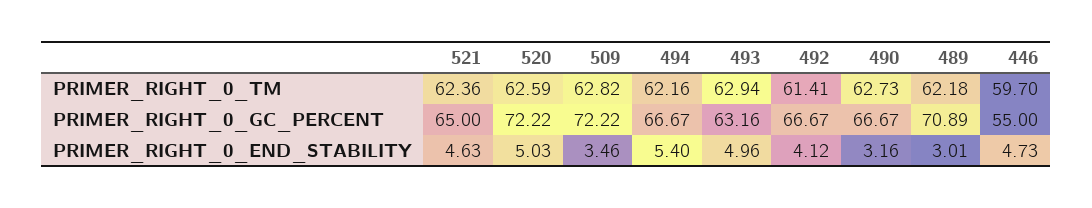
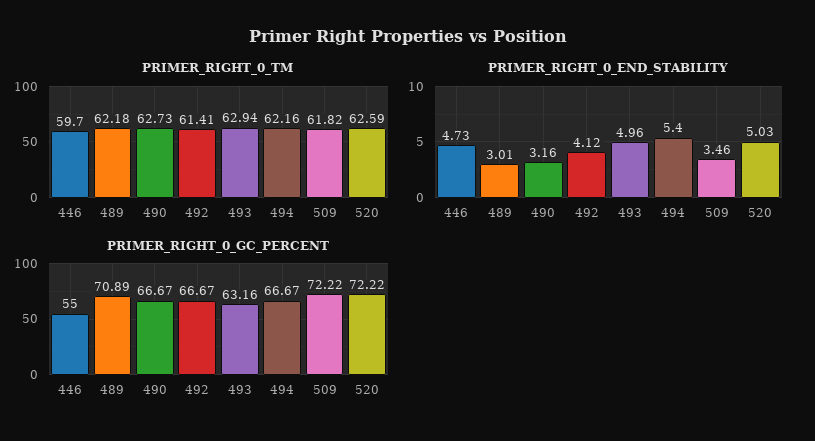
PRIMER_RIGHT_0_TM, 521: 62.36 -> none
PRIMER_RIGHT_0_TM, 509: 62.82 -> 61.82
PRIMER_RIGHT_0_GC_PERCENT, 521: 65 -> none
PRIMER_RIGHT_0_END_STABILITY, 521: 4.63 -> none

